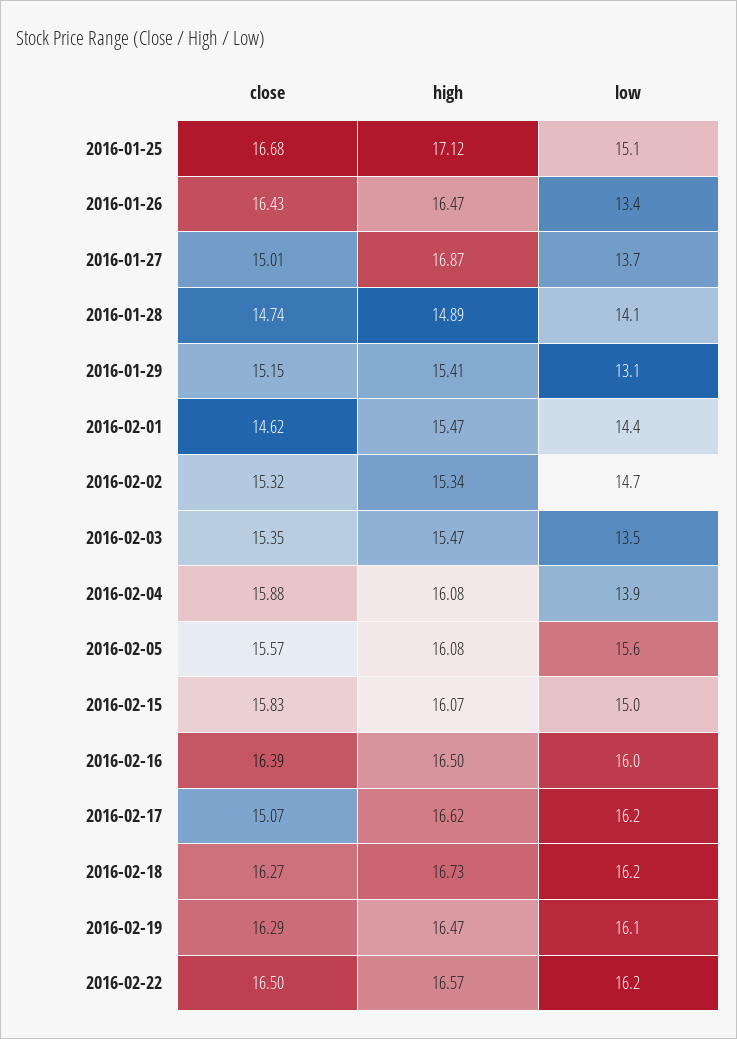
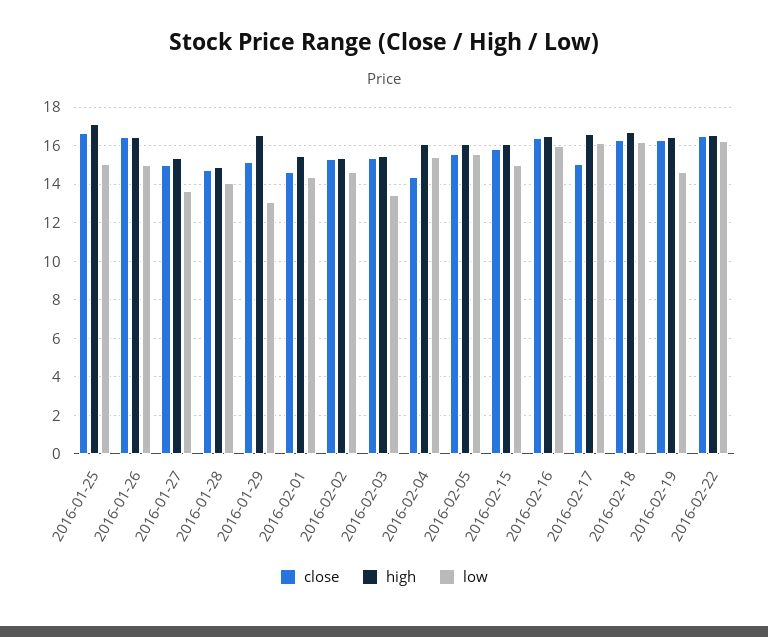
low, 2016-01-26: 13.4 -> 15
high, 2016-01-27: 16.87 -> 15.5
high, 2016-01-29: 15.41 -> 16.5
close, 2016-02-04: 15.88 -> 14.5
low, 2016-02-04: 13.9 -> 15.5
low, 2016-02-19: 16.1 -> 14.5

